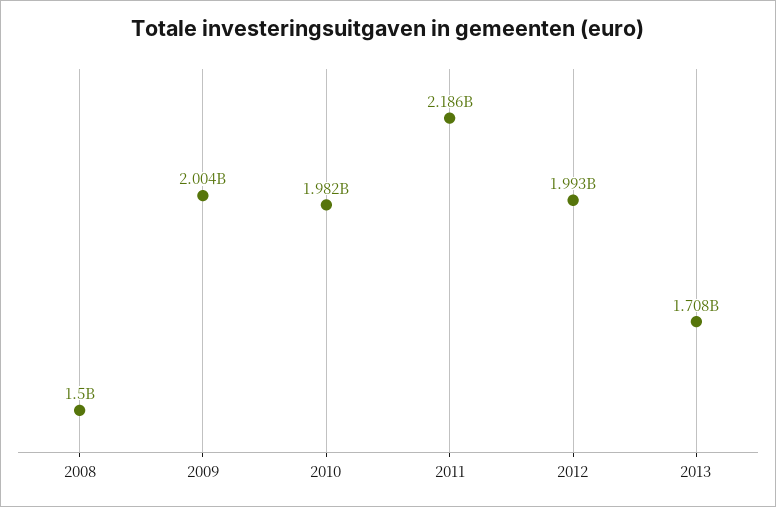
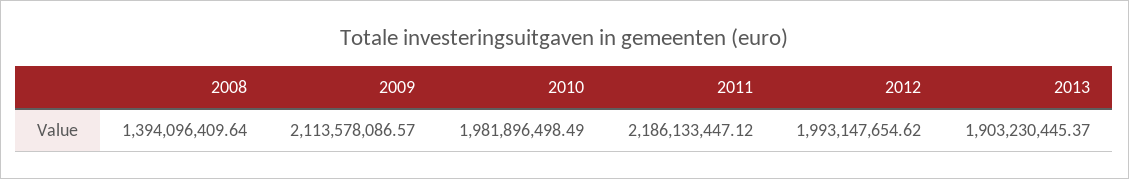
2008: 1500000000 -> 1394096409.64
2009: 2004000000 -> 2113578086.57
2013: 1708000000 -> 1903230445.37

